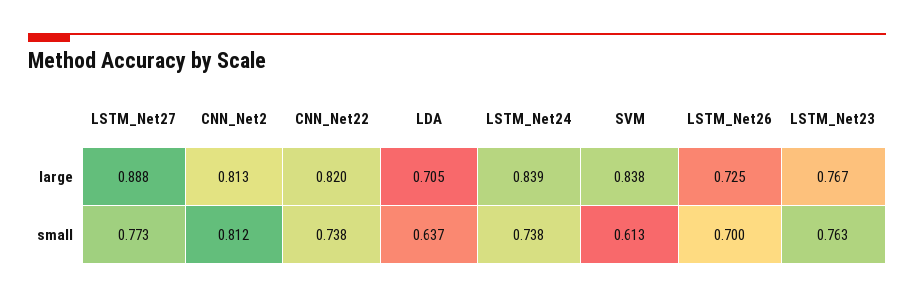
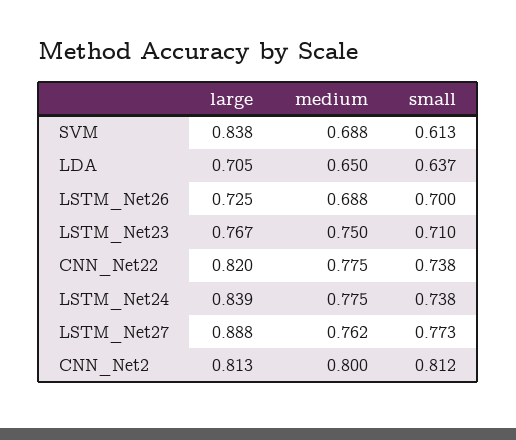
LSTM_Net23, small: 0.763 -> 0.71
SVM, medium: none -> 0.688
LDA, medium: none -> 0.65
LSTM_Net26, medium: none -> 0.688
LSTM_Net23, medium: none -> 0.75
CNN_Net22, medium: none -> 0.775
LSTM_Net24, medium: none -> 0.775
LSTM_Net27, medium: none -> 0.762
CNN_Net2, medium: none -> 0.8

